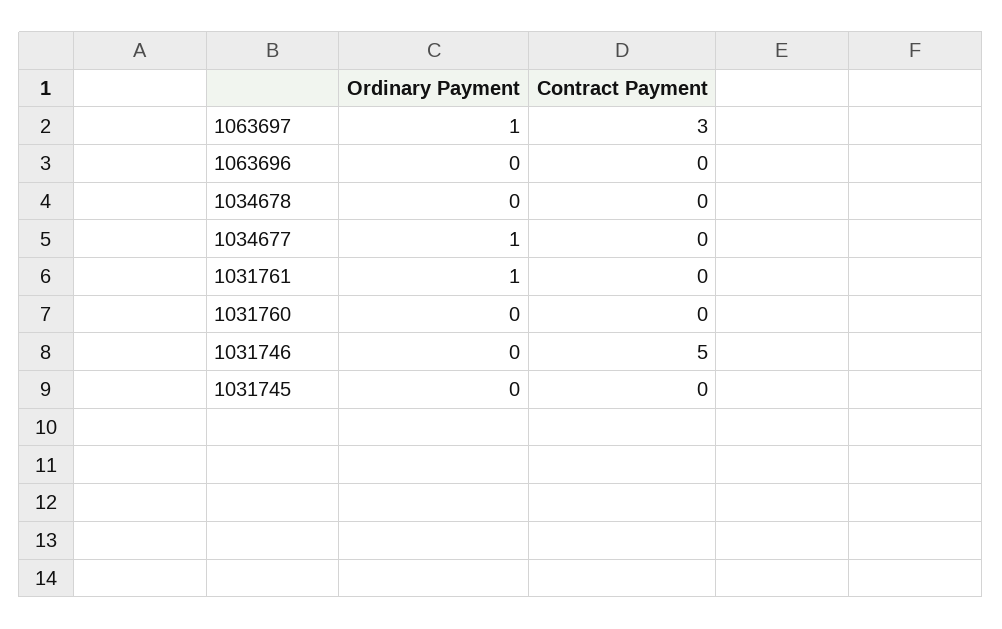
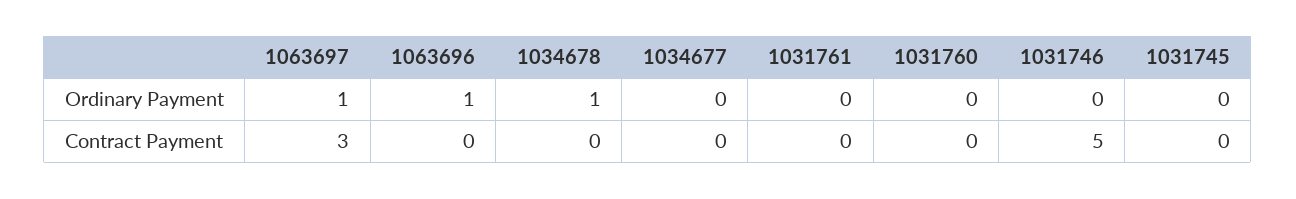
Ordinary Payment, 1063696: 0 -> 1
Ordinary Payment, 1034678: 0 -> 1
Ordinary Payment, 1034677: 1 -> 0
Ordinary Payment, 1031761: 1 -> 0

